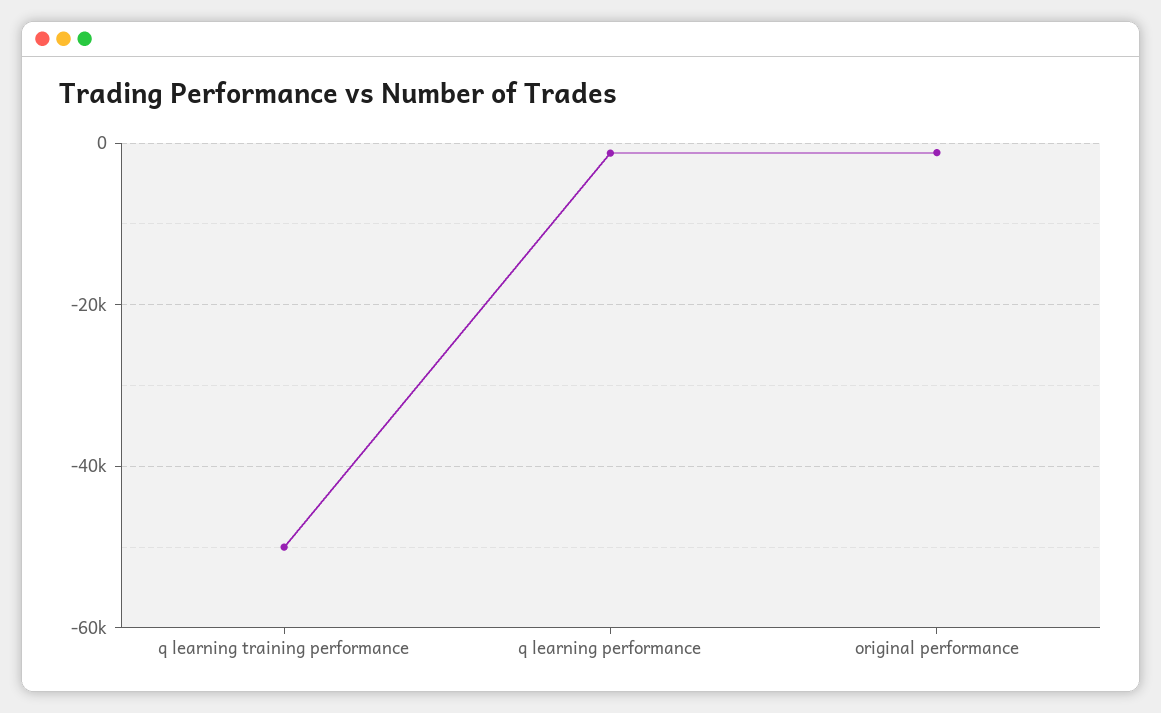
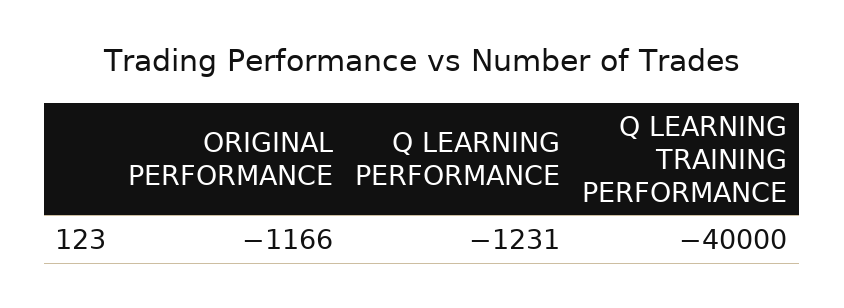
q learning training performance: -50000 -> -40000

